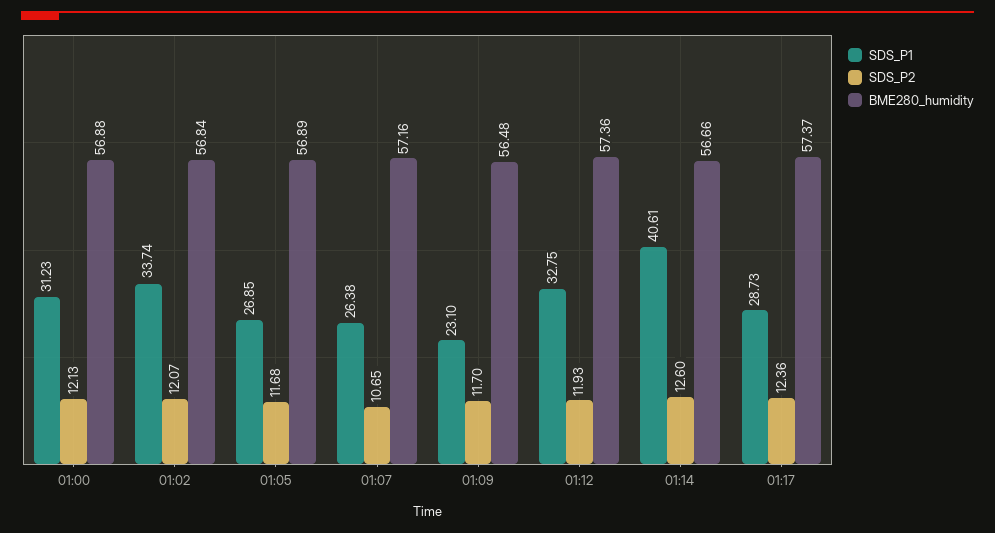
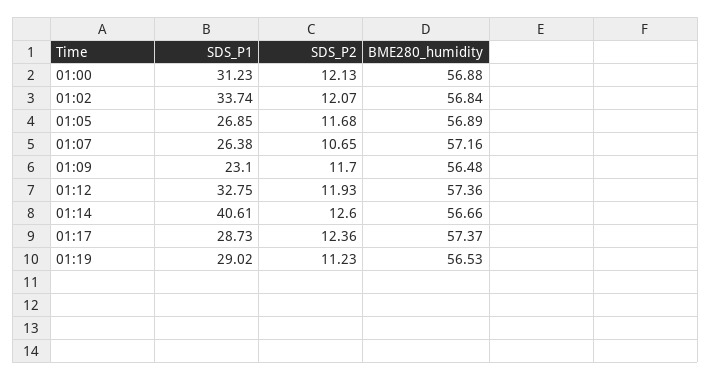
SDS_P1, 01:19: none -> 29.02
SDS_P2, 01:19: none -> 11.23
BME280_humidity, 01:19: none -> 56.53

